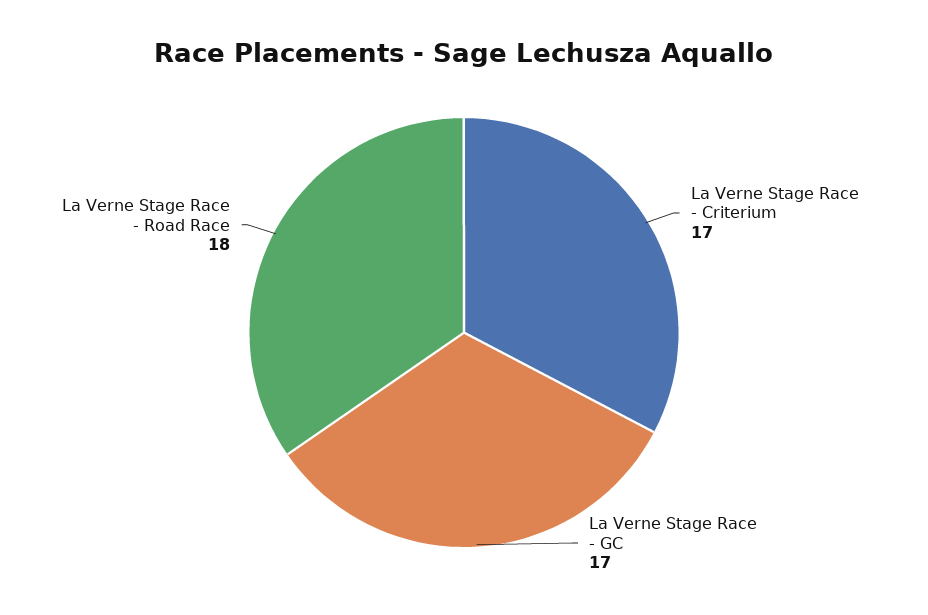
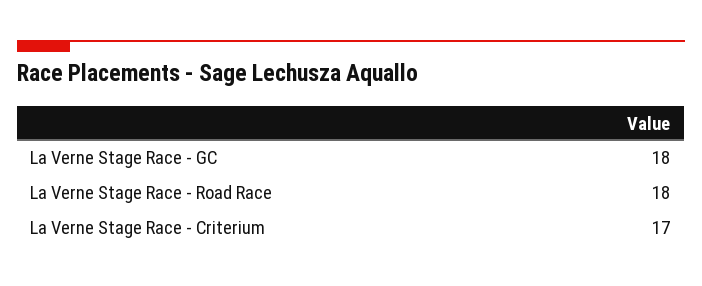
La Verne Stage Race - GC: 17 -> 18

